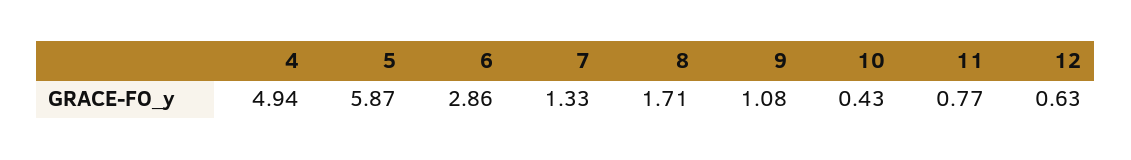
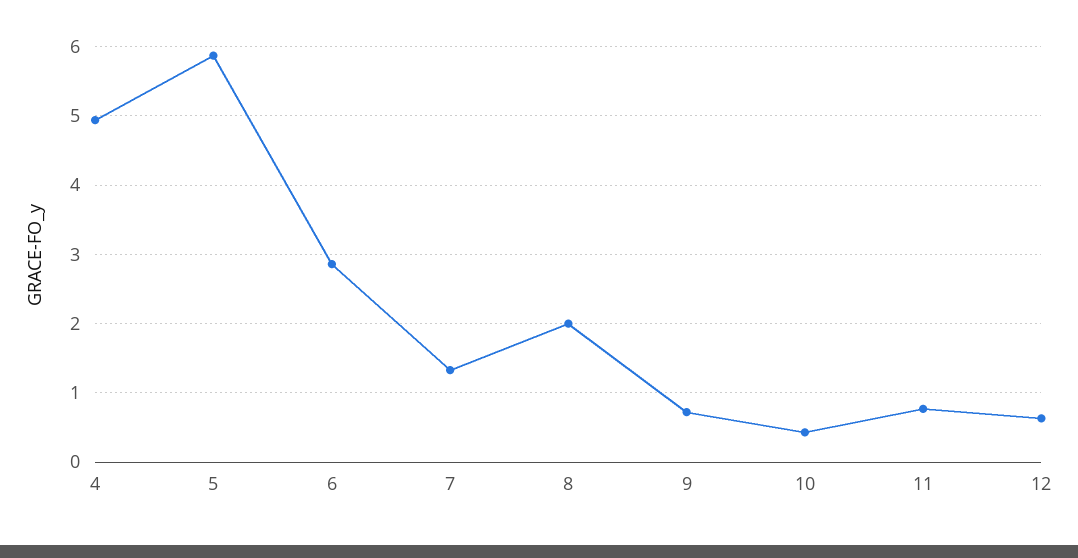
8: 1.71 -> 2
9: 1.08 -> 0.7

